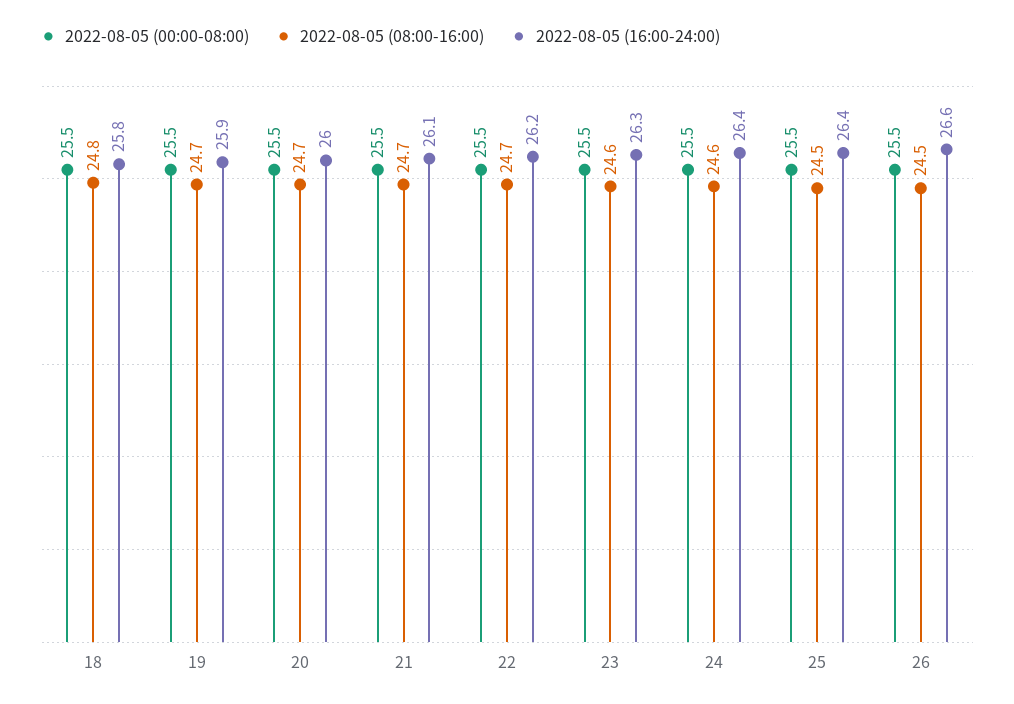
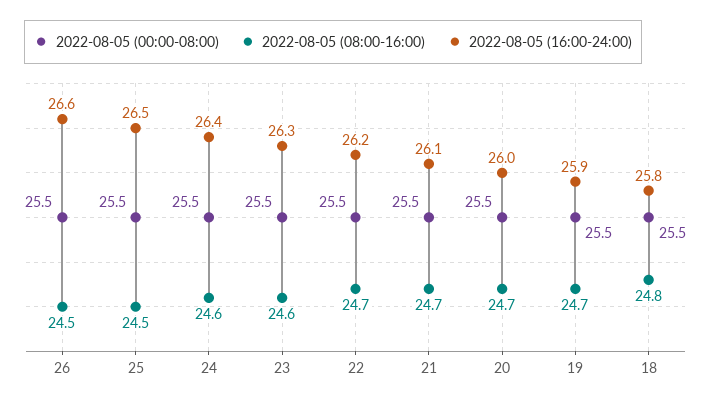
2022-08-05 (16:00-24:00), 25: 26.4 -> 26.5

